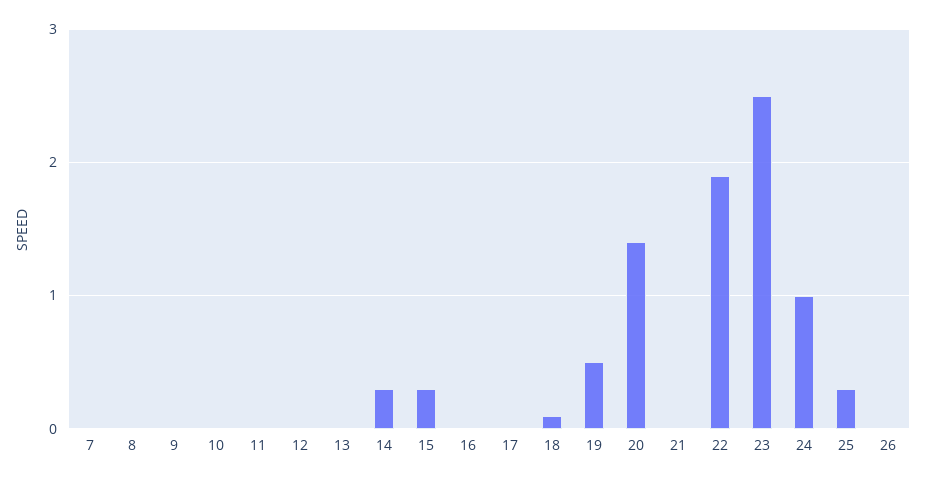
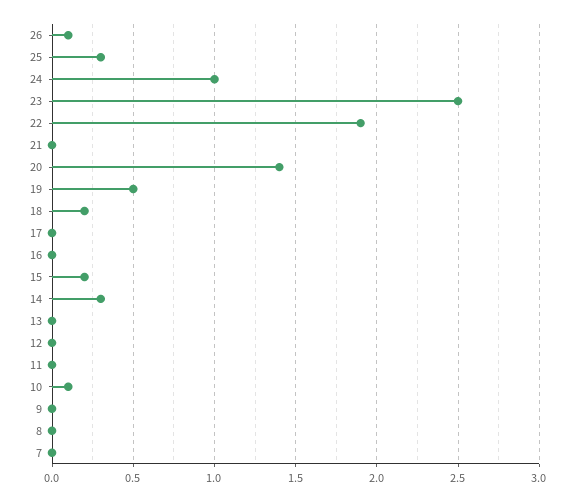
10: 0 -> 0.1
15: 0.3 -> 0.2
18: 0.1 -> 0.2
26: 0 -> 0.1

